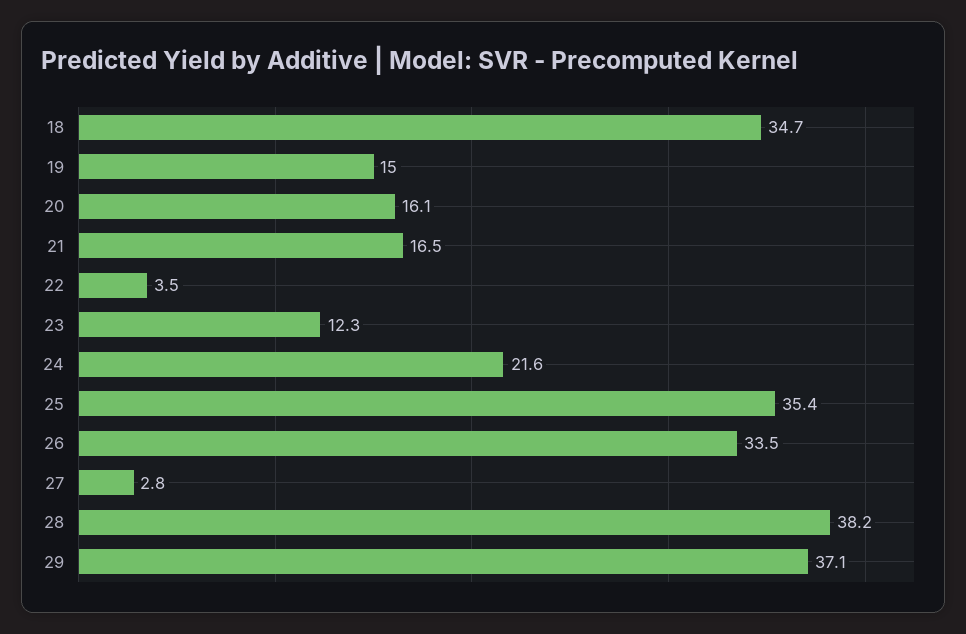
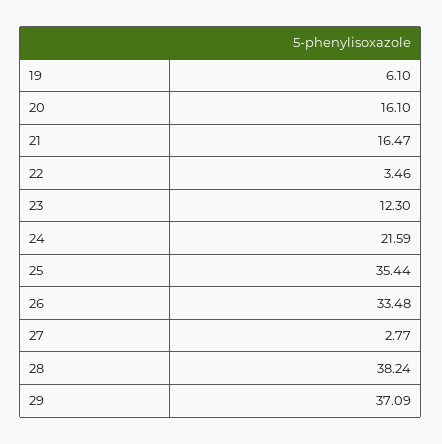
18: 34.7 -> none
19: 15 -> 6.1

